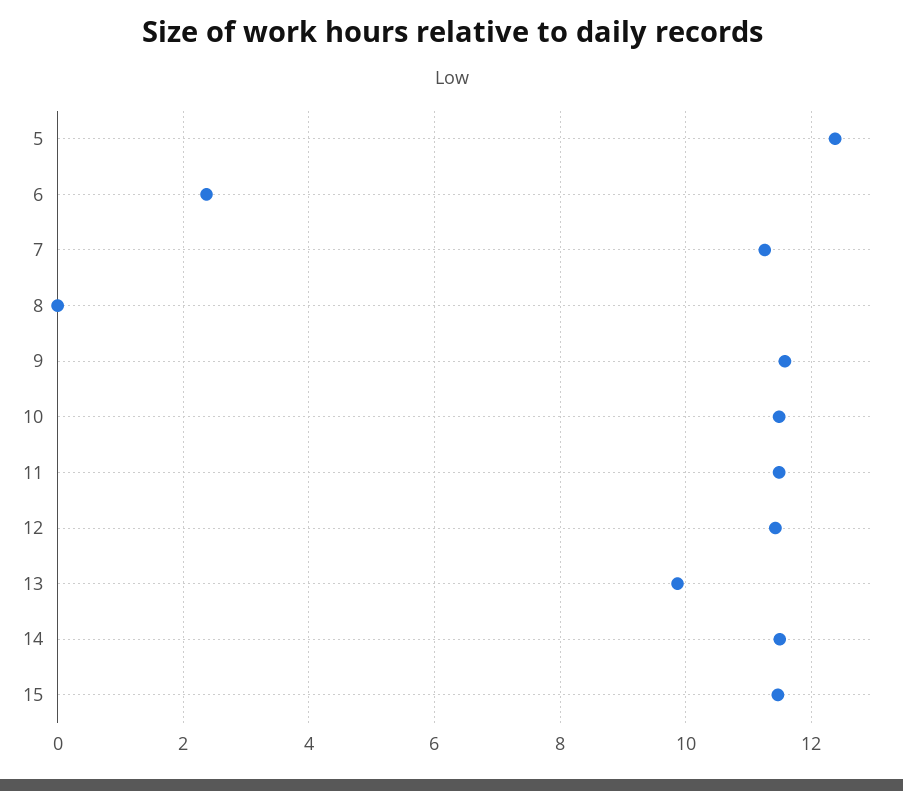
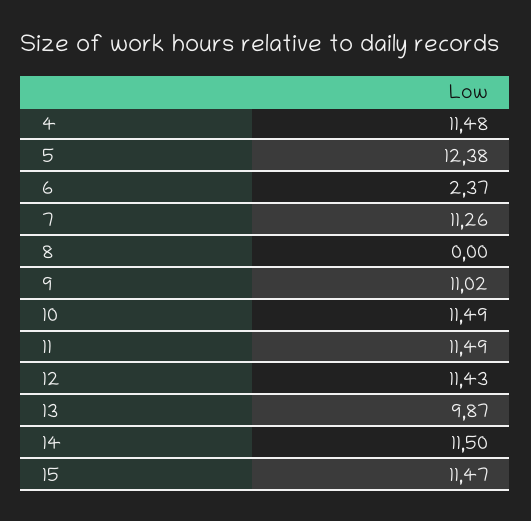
9: 11.6 -> 11.02
4: none -> 11.48

